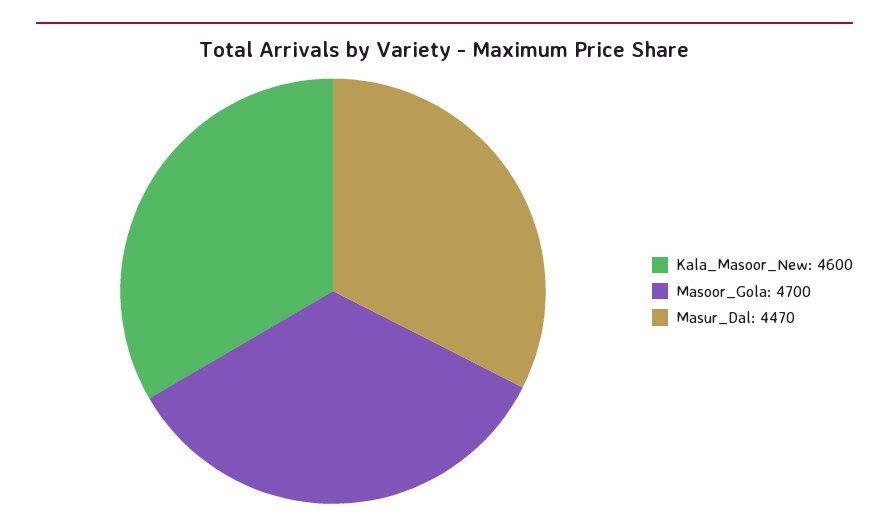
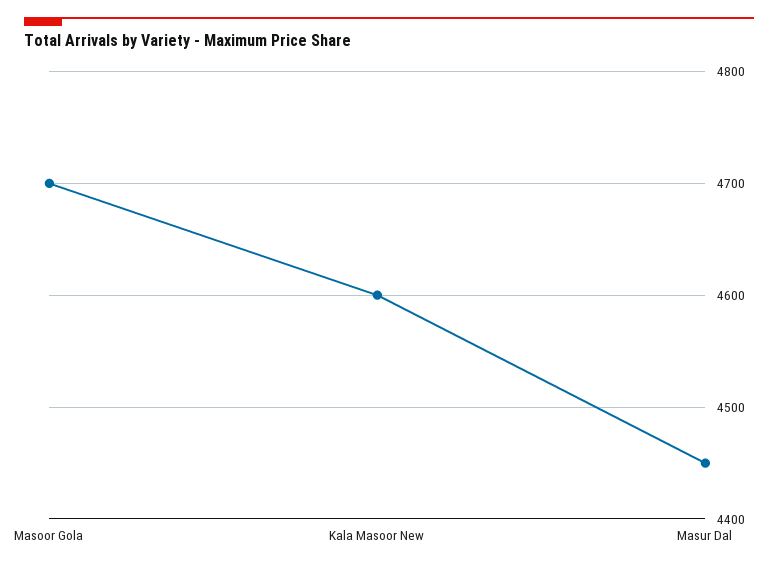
Masur_Dal: 4470 -> 4450

